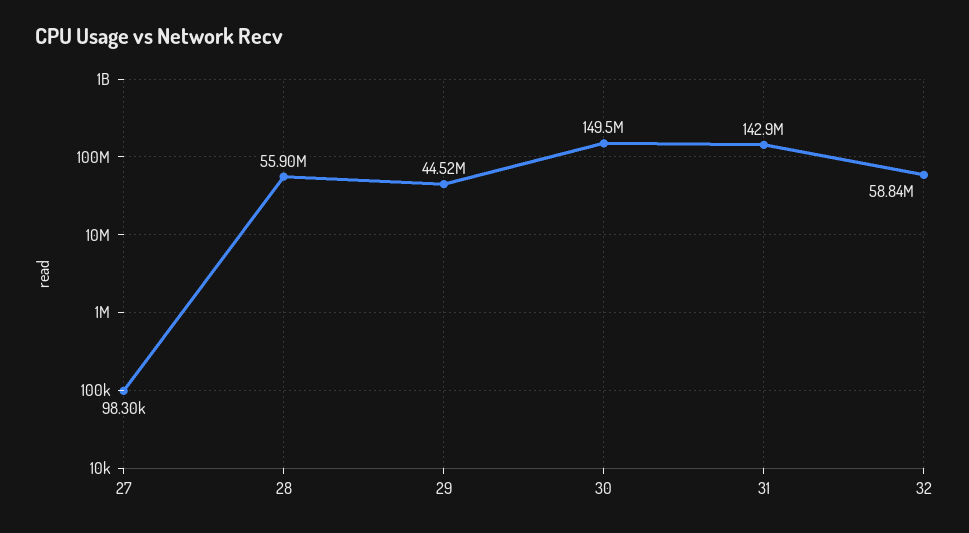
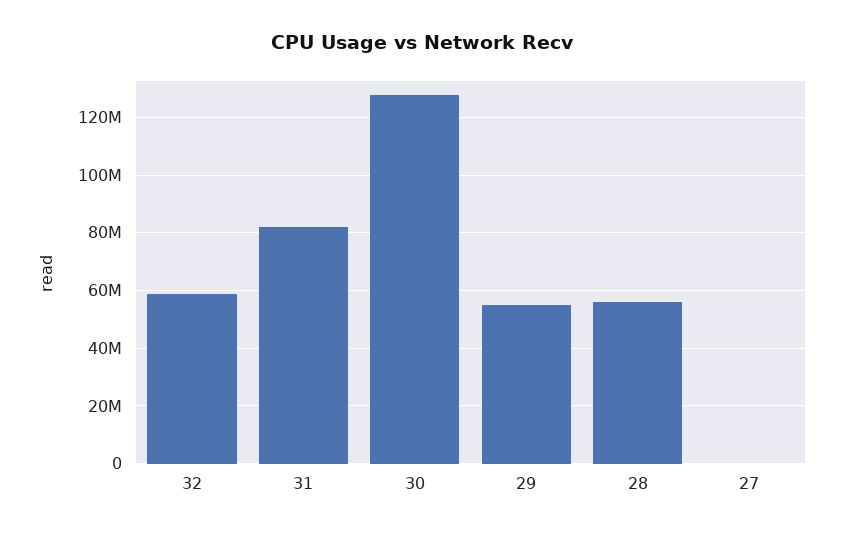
29: 44520000 -> 55000000
30: 149500000 -> 127500000
31: 142900000 -> 82500000

